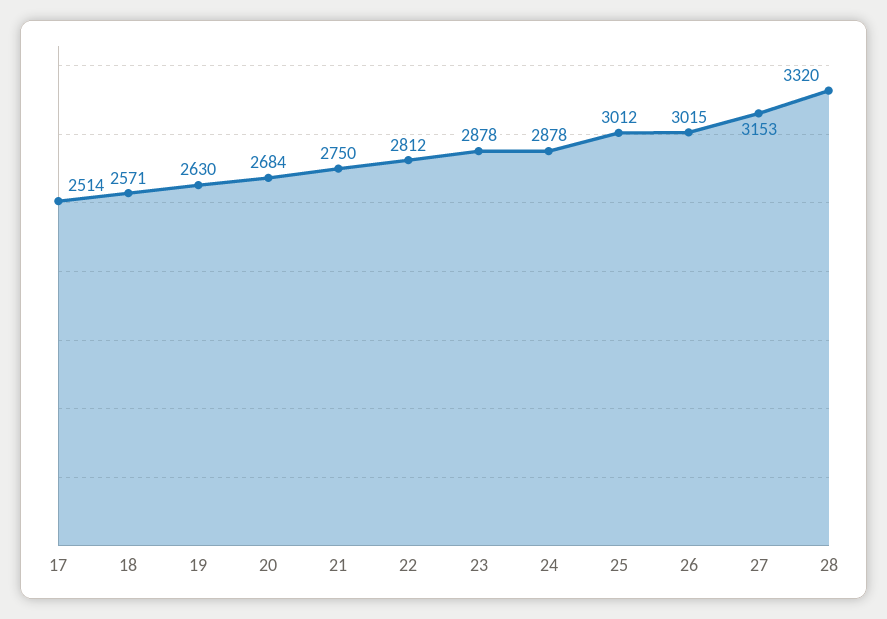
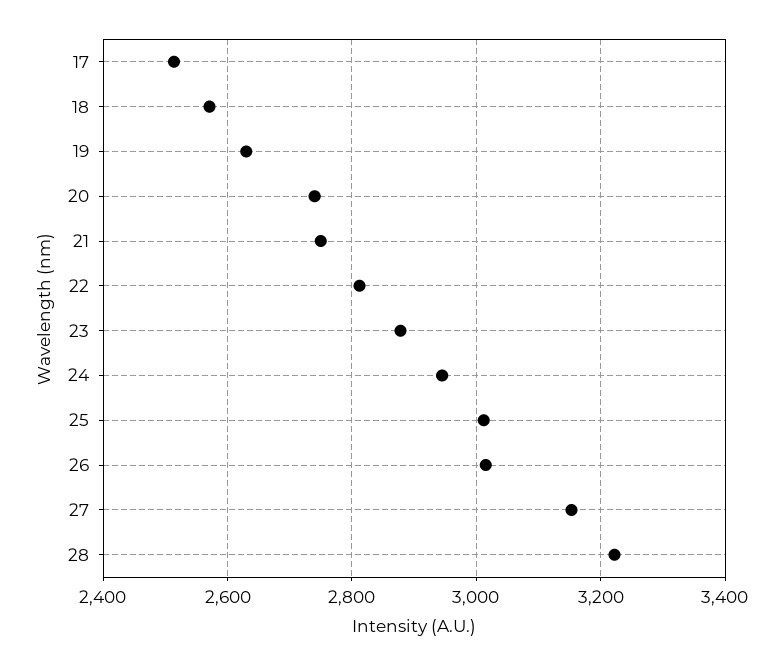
20: 2684 -> 2740
24: 2878 -> 2940
28: 3320 -> 3220

